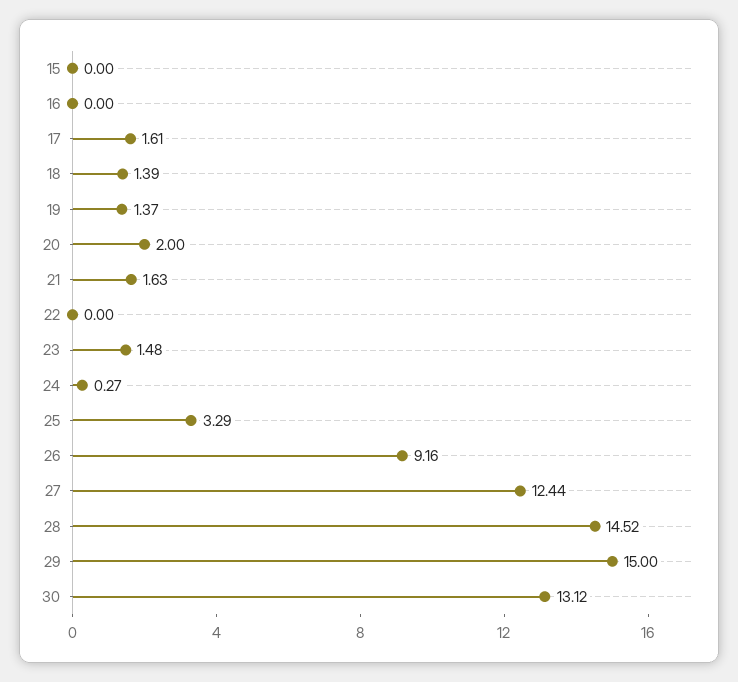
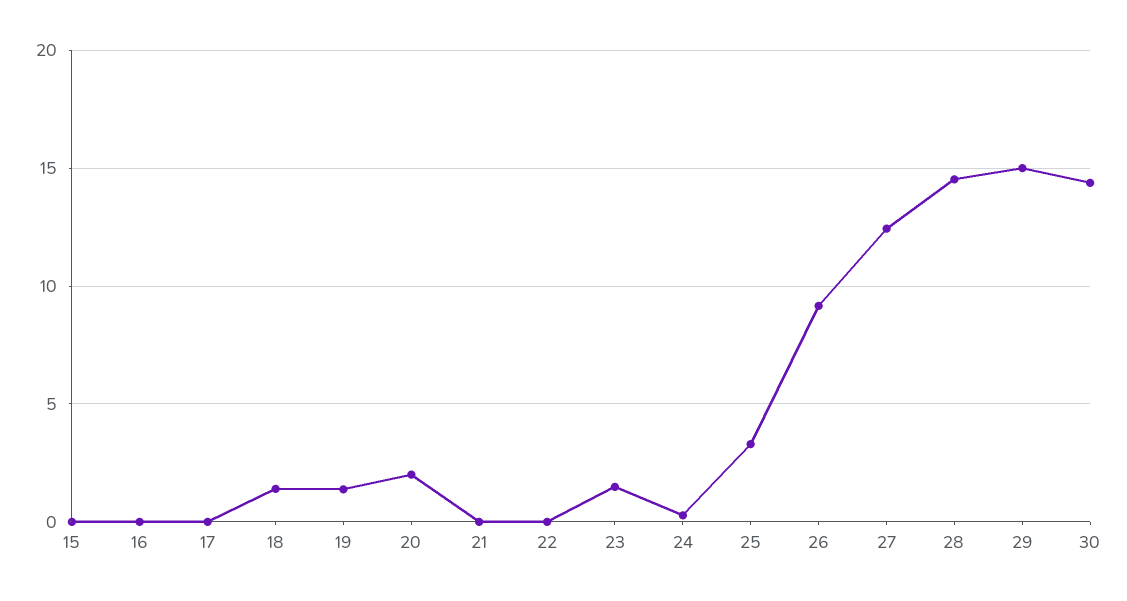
17: 1.61 -> 0
21: 1.63 -> 0
30: 13.12 -> 14.5

